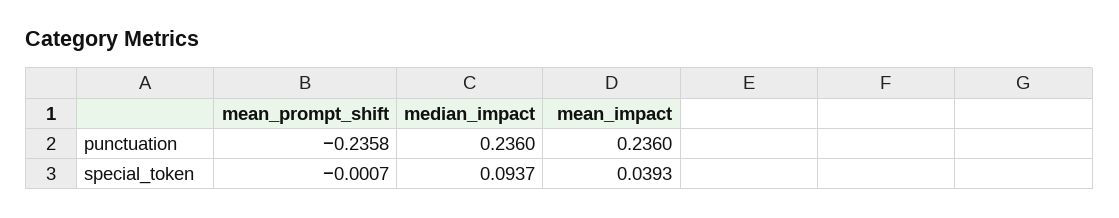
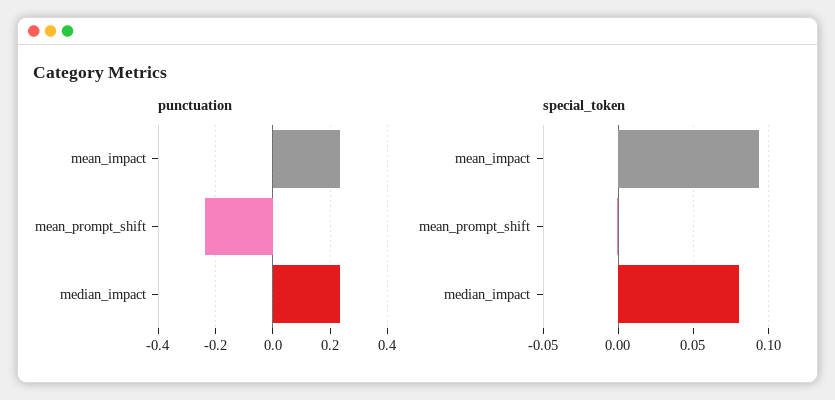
special_token, median_impact: 0.0937 -> 0.08
special_token, mean_impact: 0.0393 -> 0.095

